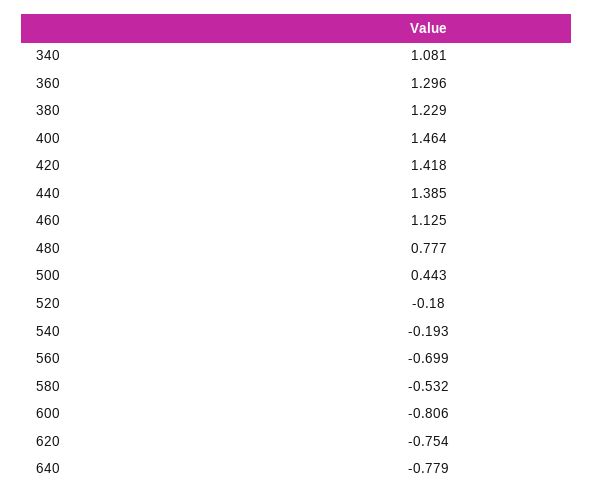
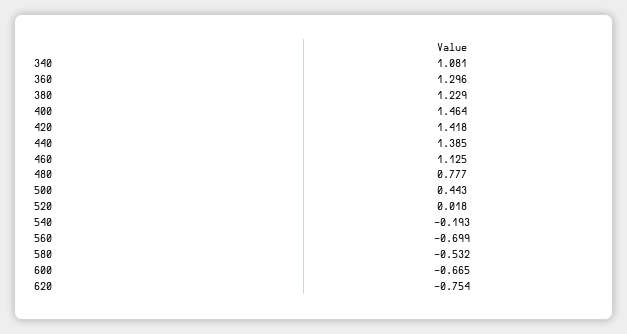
520: -0.18 -> 0.018
600: -0.806 -> -0.665
640: -0.779 -> none

